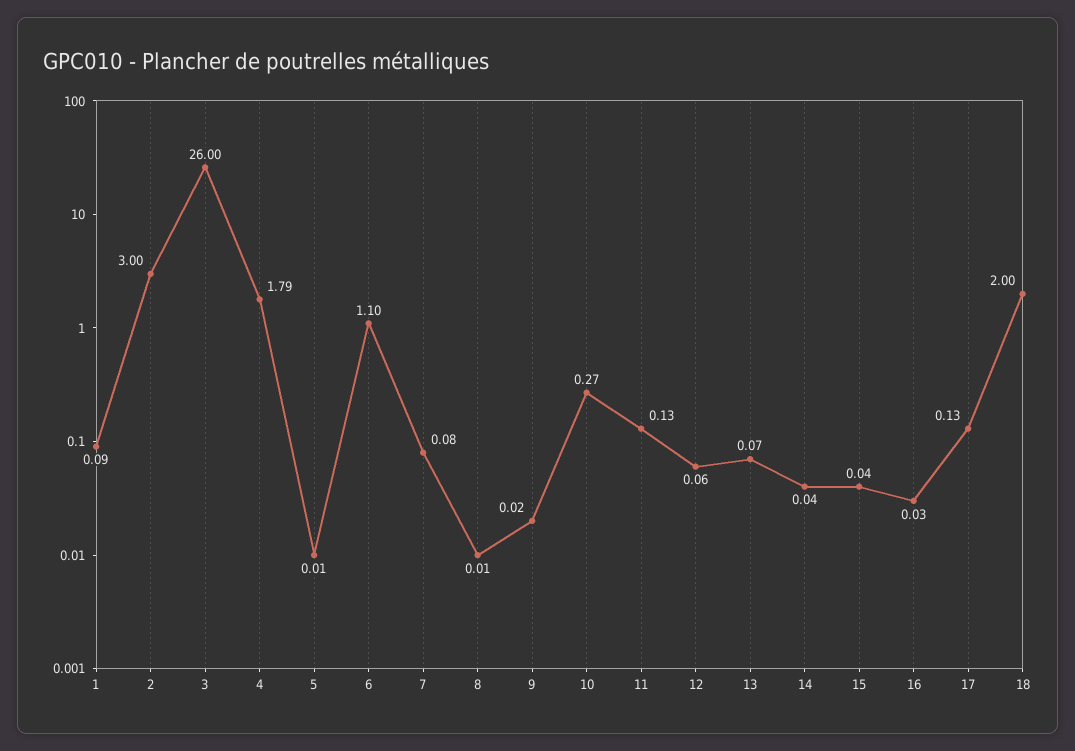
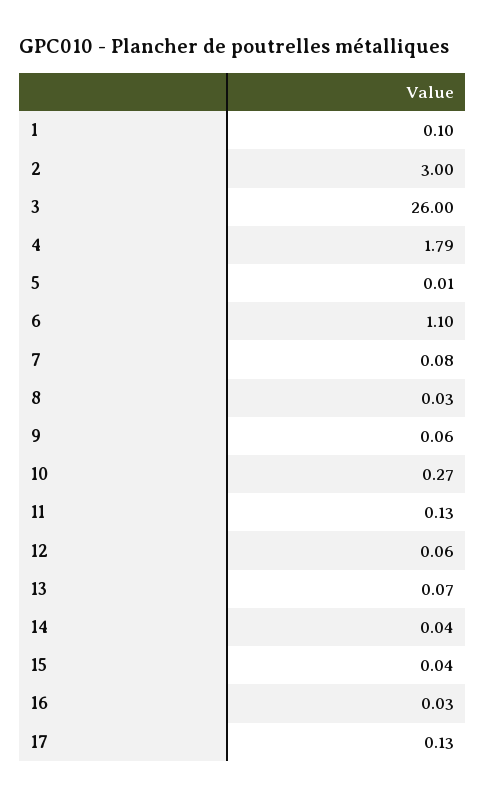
1: 0.09 -> 0.1
8: 0.01 -> 0.03
9: 0.02 -> 0.06
18: 2 -> none

